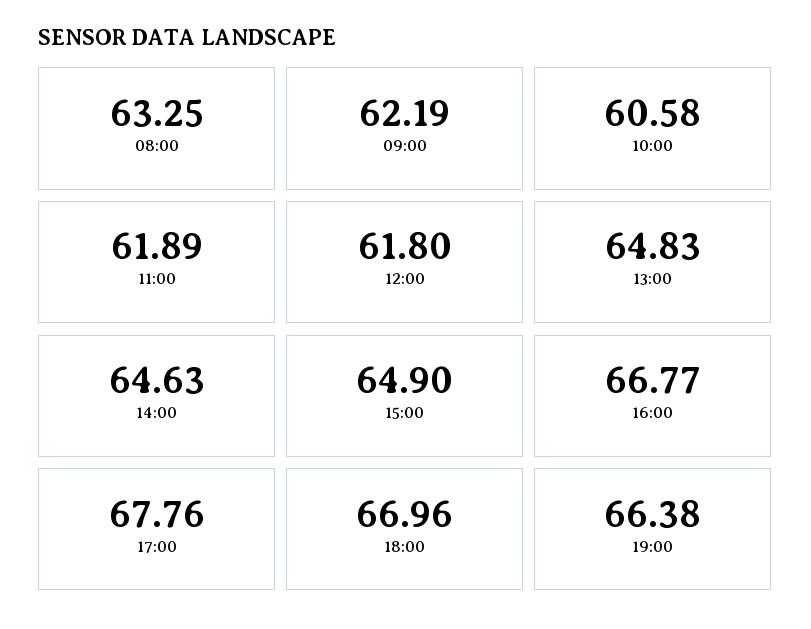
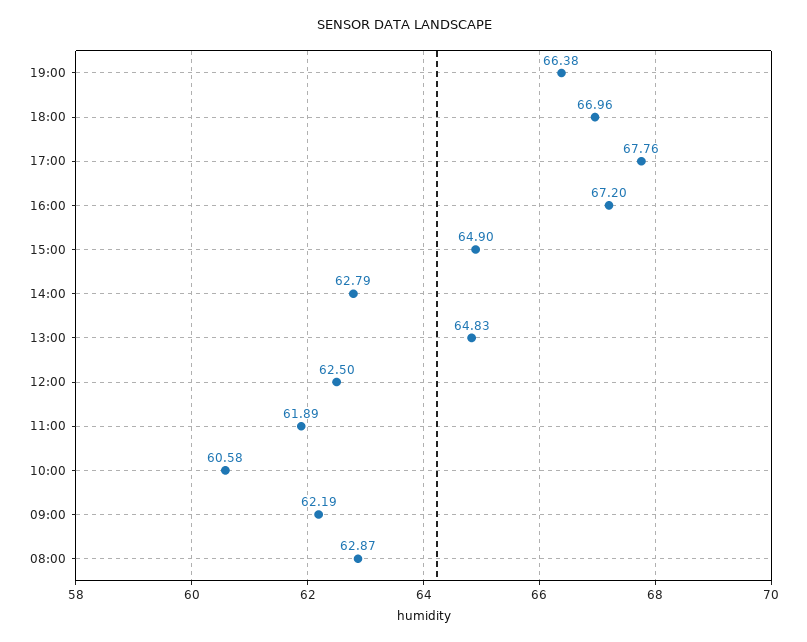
08:00: 63.25 -> 62.87
12:00: 61.8 -> 62.5
14:00: 64.63 -> 62.79
16:00: 66.77 -> 67.2

